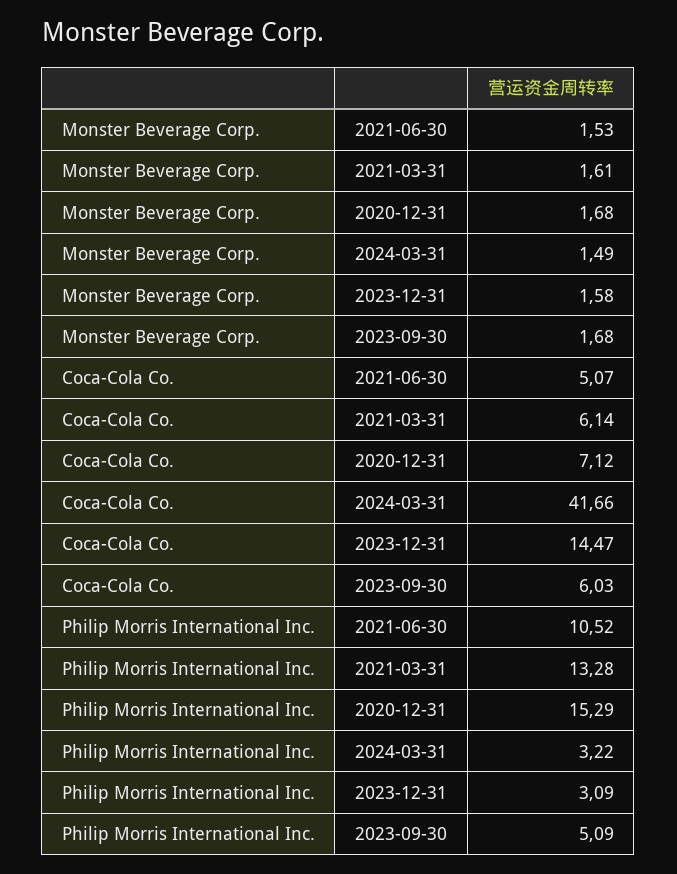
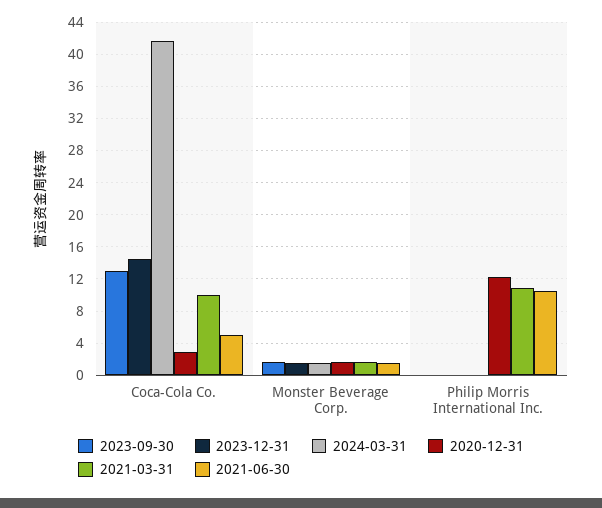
2021-03-31, Coca-Cola Co.: 6.14 -> 10
2020-12-31, Coca-Cola Co.: 7.12 -> 3
2023-09-30, Coca-Cola Co.: 6.03 -> 13
2021-03-31, Philip Morris International Inc.: 13.28 -> 11
2020-12-31, Philip Morris International Inc.: 15.29 -> 12
2024-03-31, Philip Morris International Inc.: 3.22 -> 0
2023-12-31, Philip Morris International Inc.: 3.09 -> 0
2023-09-30, Philip Morris International Inc.: 5.09 -> 0

